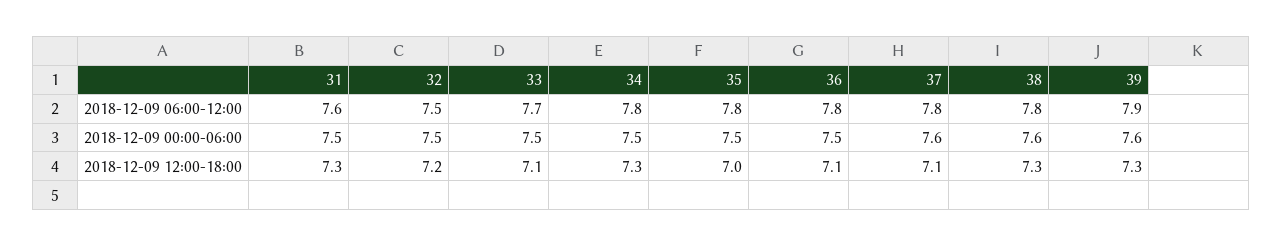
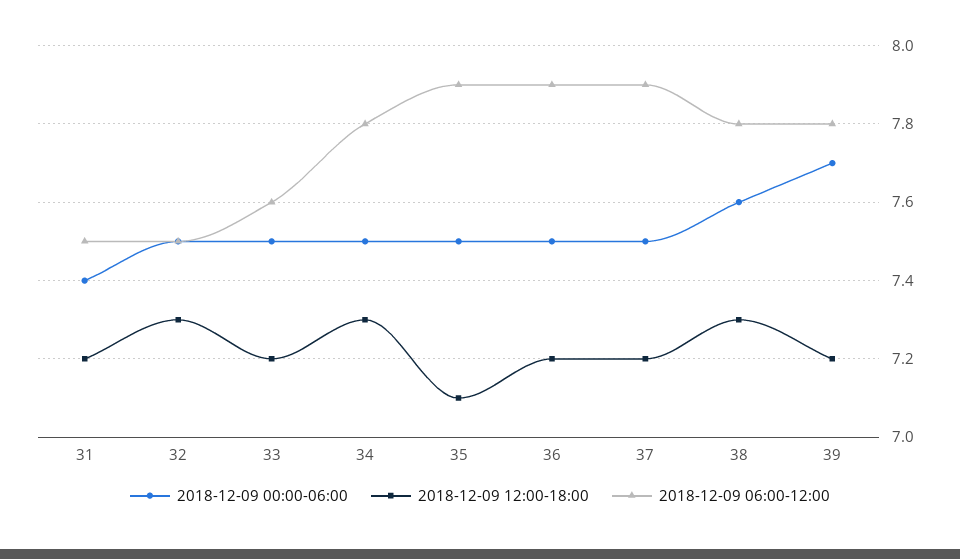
2018-12-09 06:00-12:00, 31: 7.6 -> 7.5
2018-12-09 06:00-12:00, 33: 7.7 -> 7.6
2018-12-09 06:00-12:00, 35: 7.8 -> 7.9
2018-12-09 06:00-12:00, 36: 7.8 -> 7.9
2018-12-09 06:00-12:00, 37: 7.8 -> 7.9
2018-12-09 06:00-12:00, 39: 7.9 -> 7.8
2018-12-09 00:00-06:00, 31: 7.5 -> 7.4
2018-12-09 00:00-06:00, 37: 7.6 -> 7.5
2018-12-09 00:00-06:00, 39: 7.6 -> 7.7
2018-12-09 12:00-18:00, 31: 7.3 -> 7.2
2018-12-09 12:00-18:00, 32: 7.2 -> 7.3
2018-12-09 12:00-18:00, 33: 7.1 -> 7.2
2018-12-09 12:00-18:00, 35: 7 -> 7.1
2018-12-09 12:00-18:00, 36: 7.1 -> 7.2
2018-12-09 12:00-18:00, 37: 7.1 -> 7.2
2018-12-09 12:00-18:00, 39: 7.3 -> 7.2

